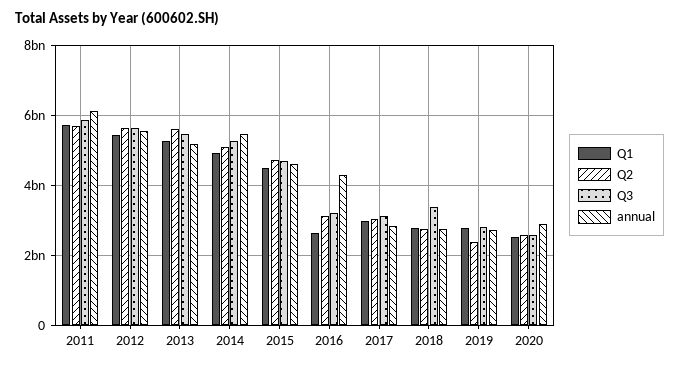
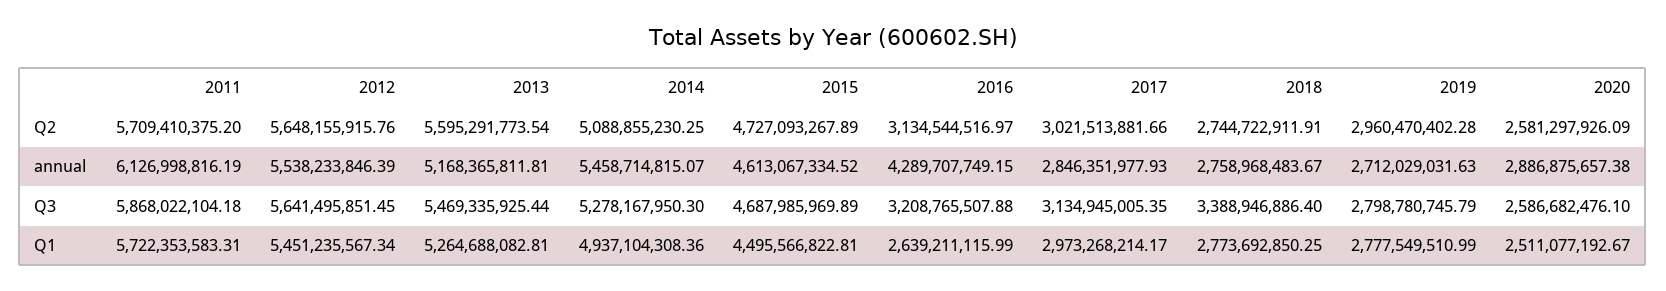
Q2, 2019: 2400000000 -> 2960470402.28

